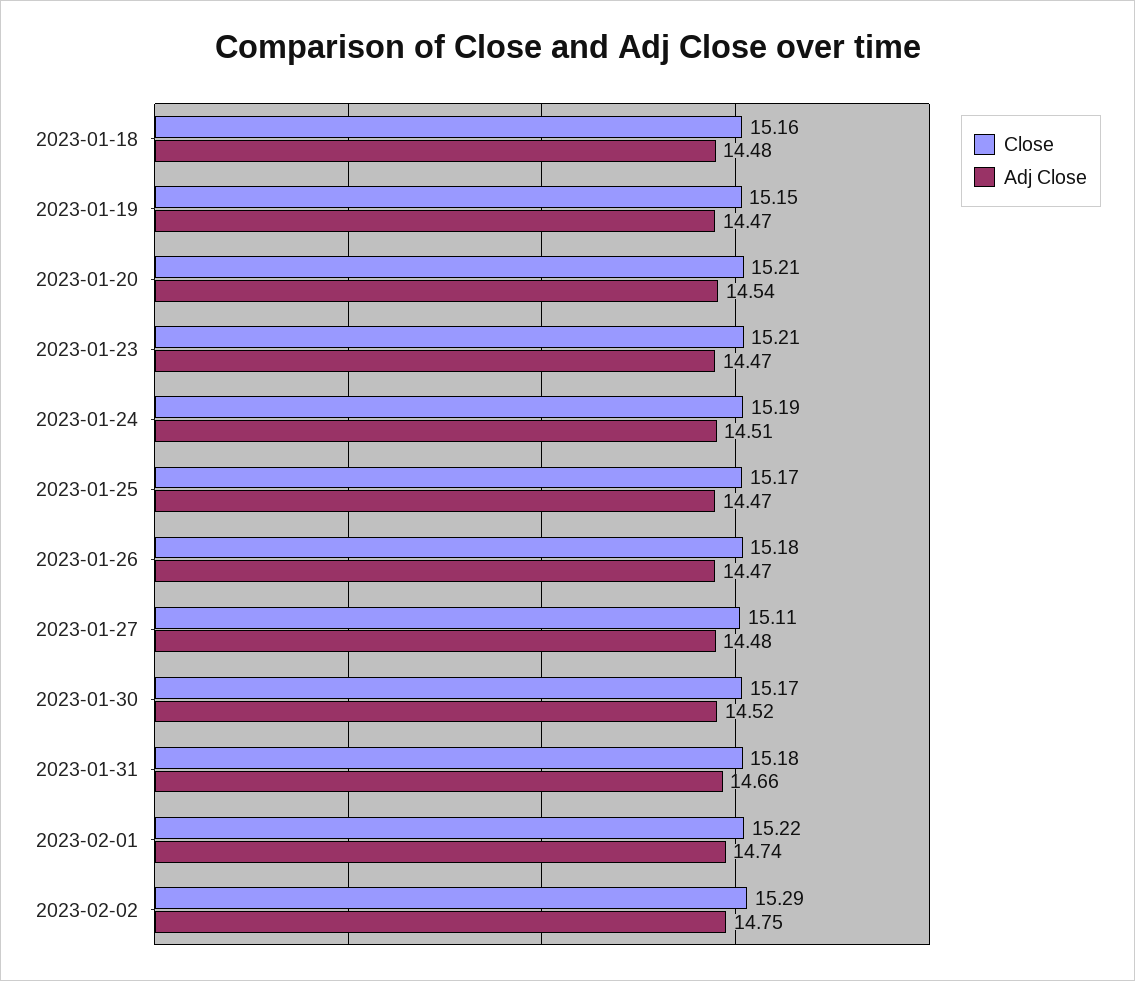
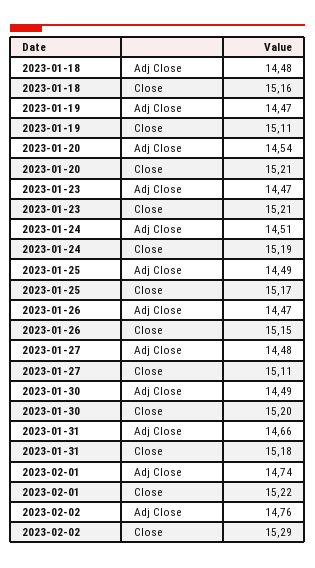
Close, 2023-01-19: 15.15 -> 15.11
Adj Close, 2023-01-25: 14.47 -> 14.49
Close, 2023-01-26: 15.18 -> 15.15
Close, 2023-01-30: 15.17 -> 15.2
Adj Close, 2023-01-30: 14.52 -> 14.49
Adj Close, 2023-02-02: 14.75 -> 14.76

